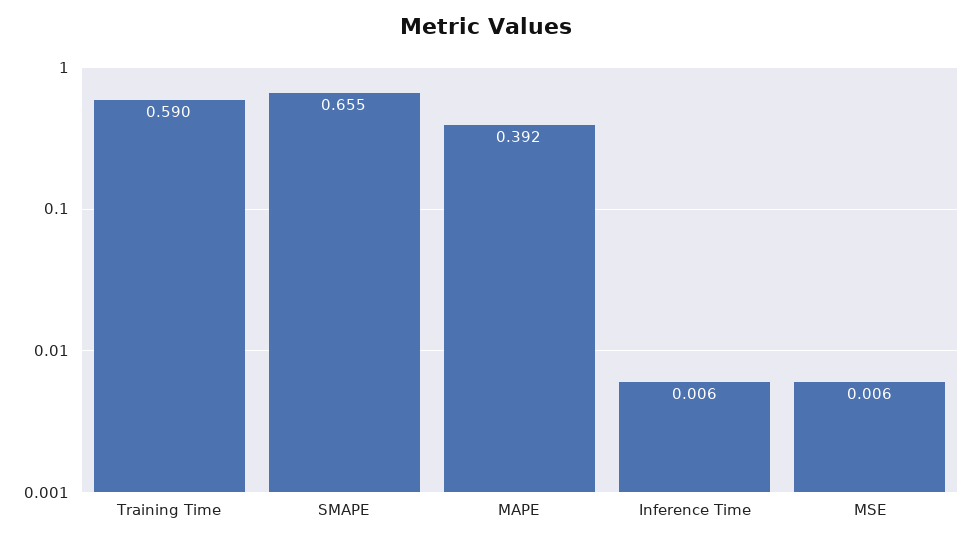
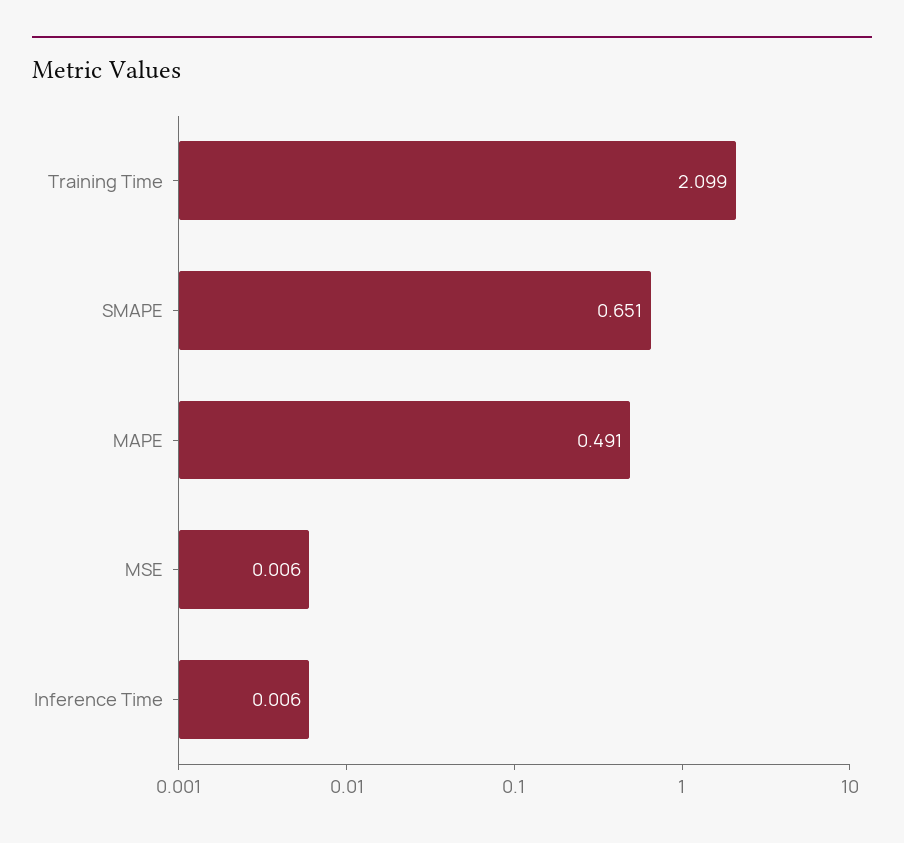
Training Time: 0.59 -> 2.099
SMAPE: 0.655 -> 0.651
MAPE: 0.392 -> 0.491

